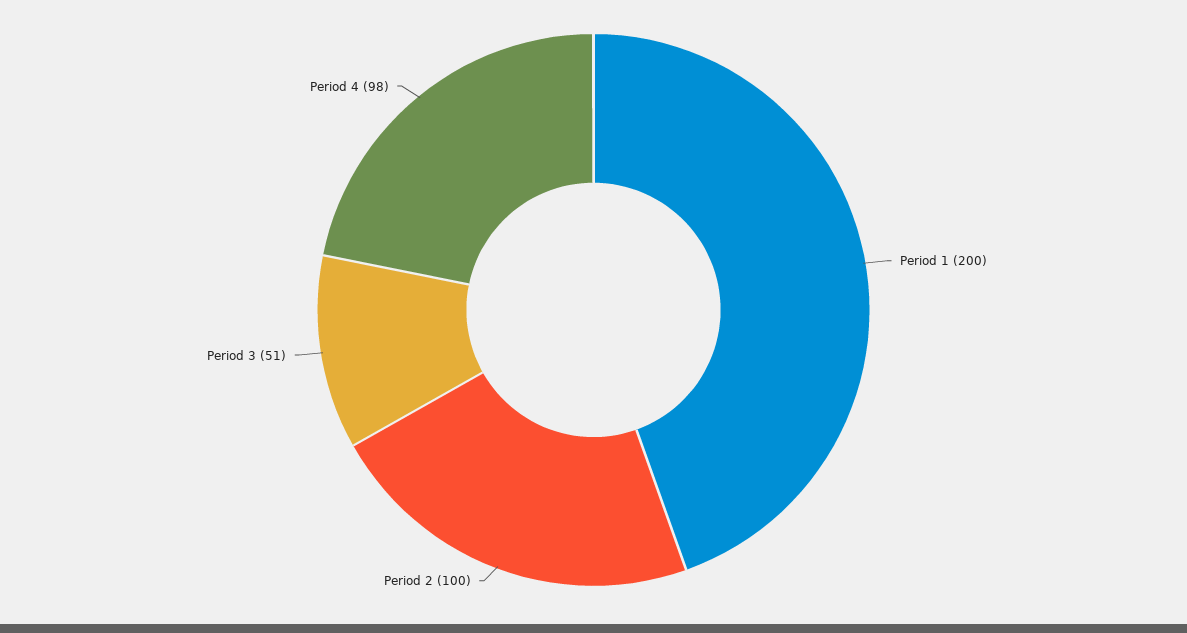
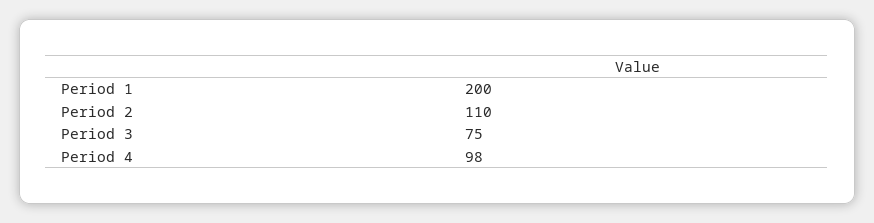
Period 2: 100 -> 110
Period 3: 51 -> 75

